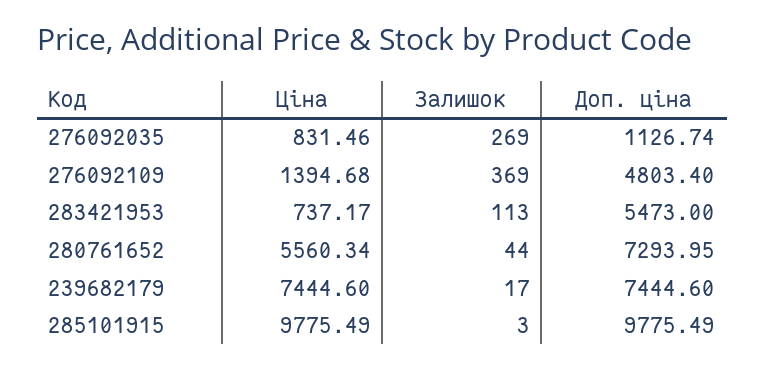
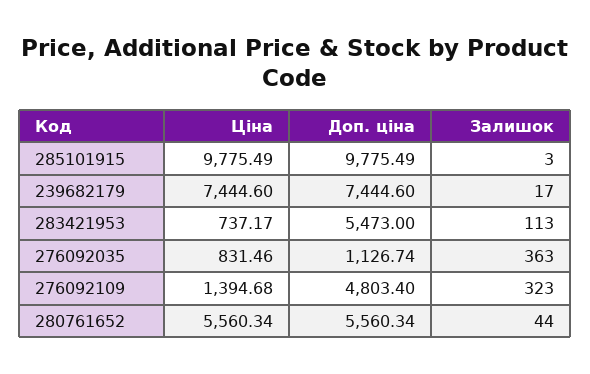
Залишок, 276092035: 269 -> 363
Залишок, 276092109: 369 -> 323
Доп. ціна, 280761652: 7293.95 -> 5560.34

